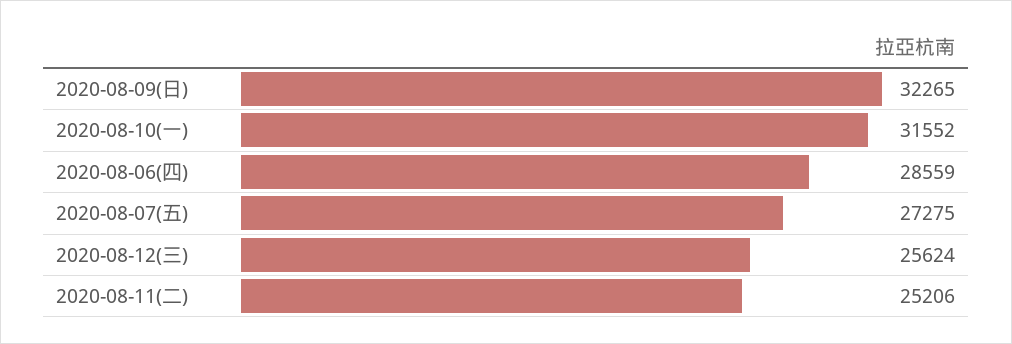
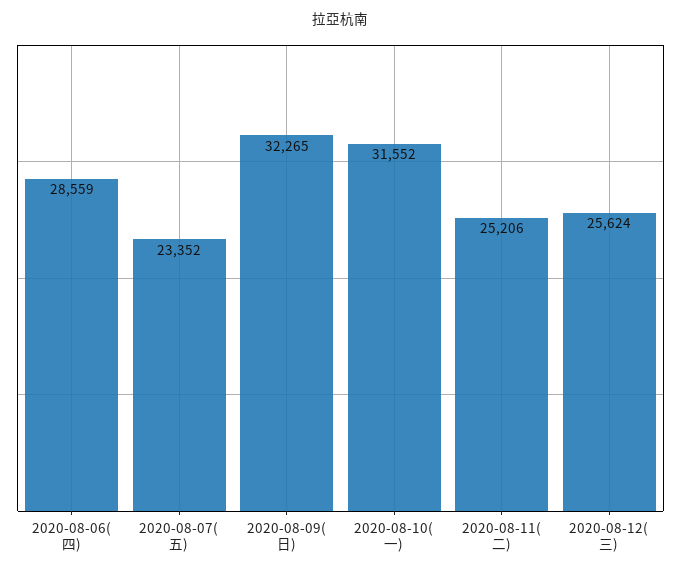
2020-08-07(五): 27275 -> 23352

